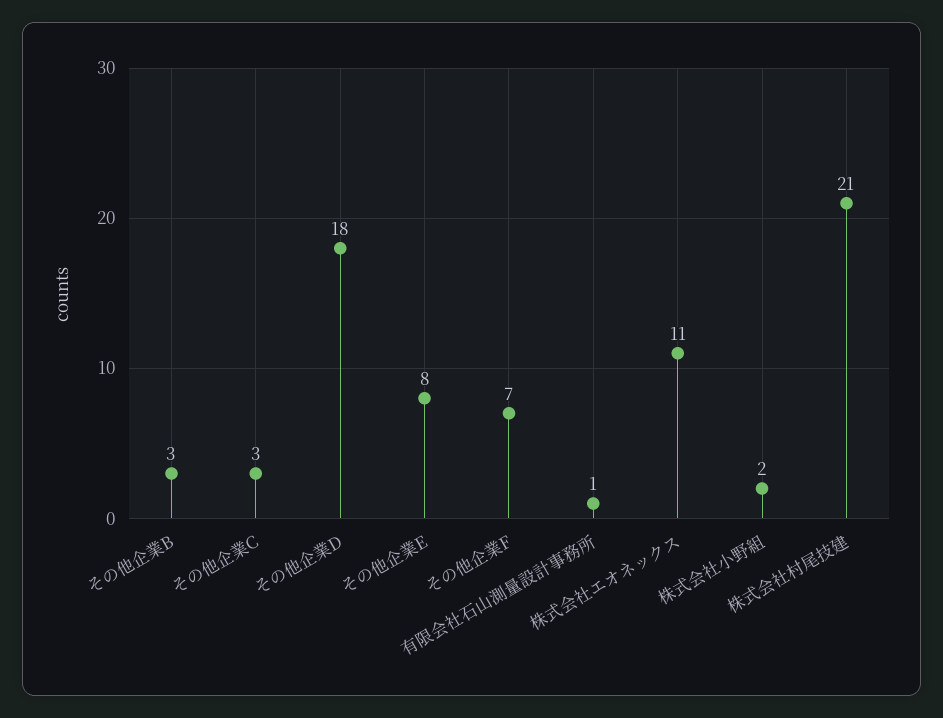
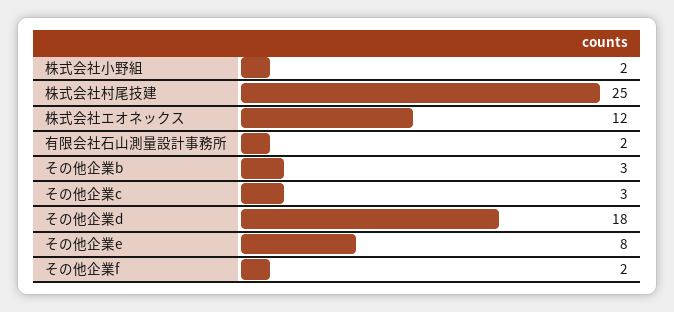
その他企業F: 7 -> 2
有限会社石山測量設計事務所: 1 -> 2
株式会社エオネックス: 11 -> 12
株式会社村尾技建: 21 -> 25

